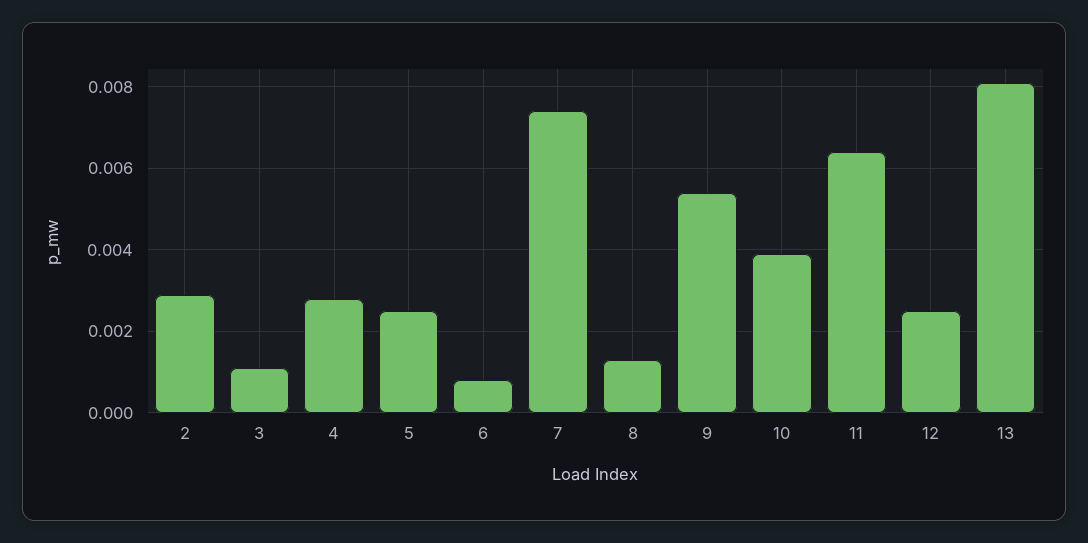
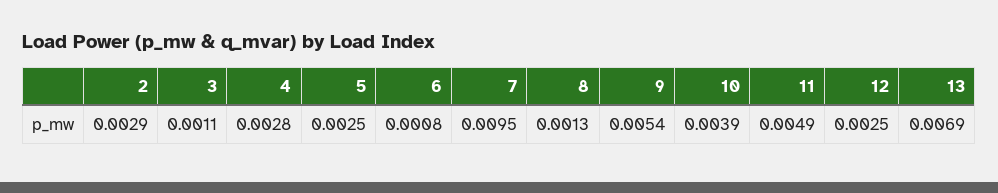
7: 0.0075 -> 0.0095
11: 0.0065 -> 0.0049
13: 0.008 -> 0.0069

